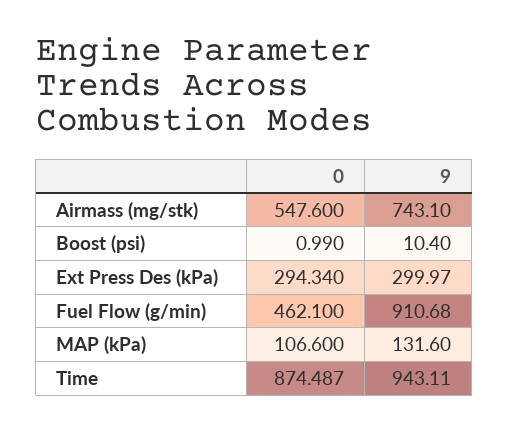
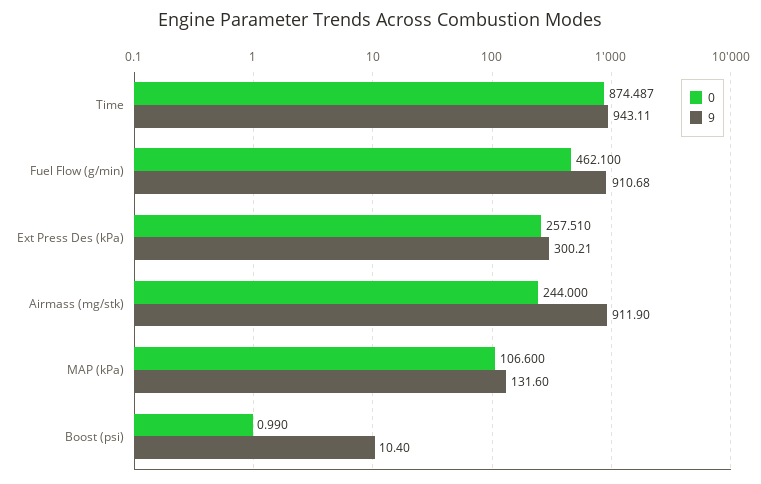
0, Airmass (mg/stk): 547.6 -> 244
9, Airmass (mg/stk): 743.1 -> 911.9
0, Ext Press Des (kPa): 294.34 -> 257.51
9, Ext Press Des (kPa): 299.97 -> 300.21

